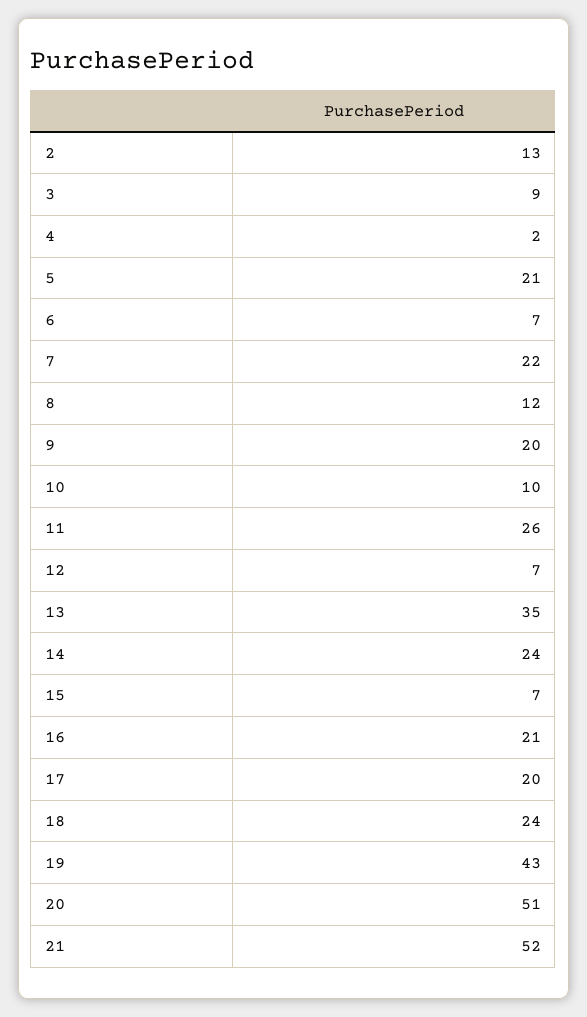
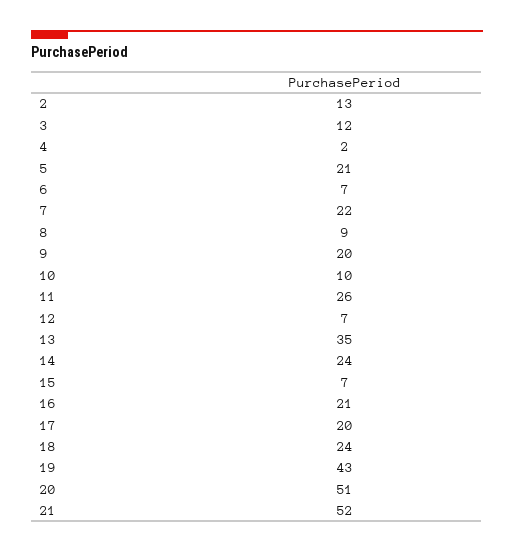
3: 9 -> 12
8: 12 -> 9

